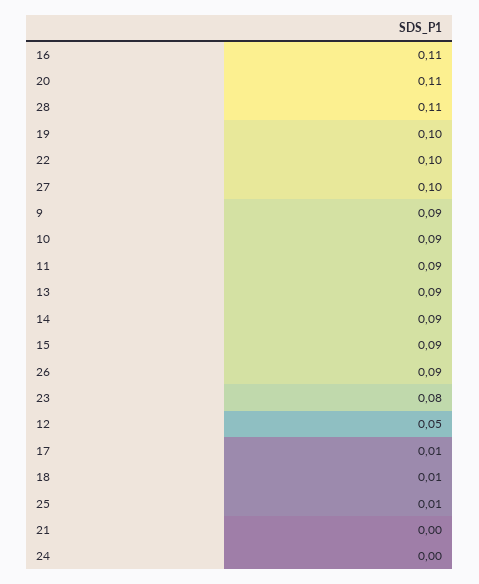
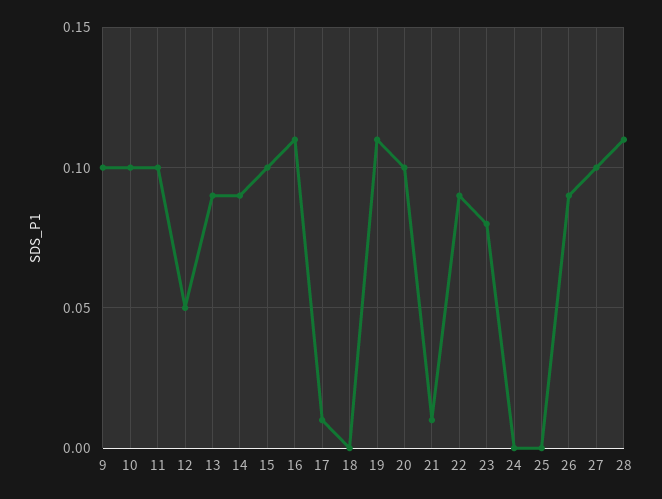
20: 0.11 -> 0.1
19: 0.1 -> 0.11
22: 0.1 -> 0.09
9: 0.09 -> 0.1
10: 0.09 -> 0.1
11: 0.09 -> 0.1
15: 0.09 -> 0.1
18: 0.01 -> 0
25: 0.01 -> 0
21: 0 -> 0.01

